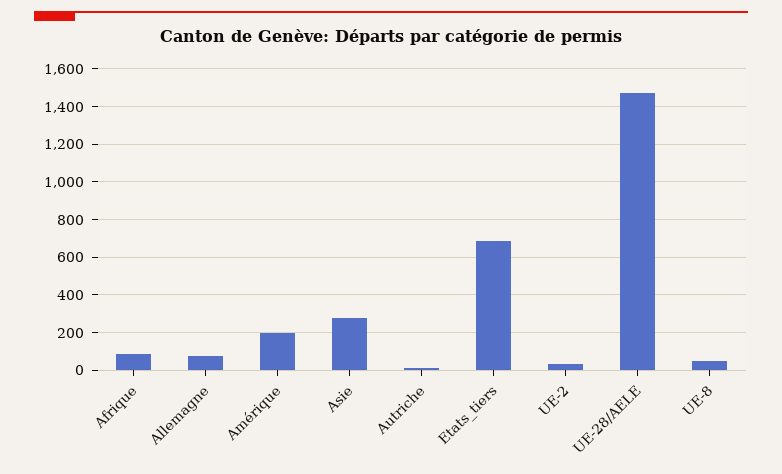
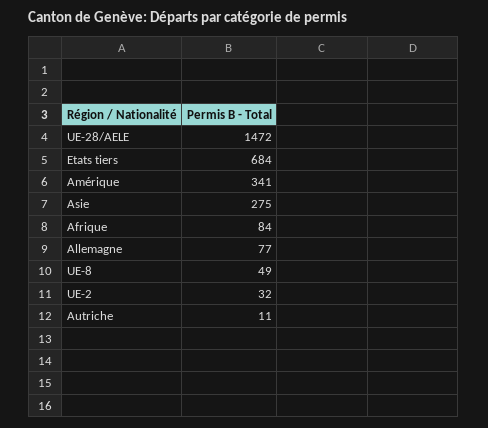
Amérique: 200 -> 341

